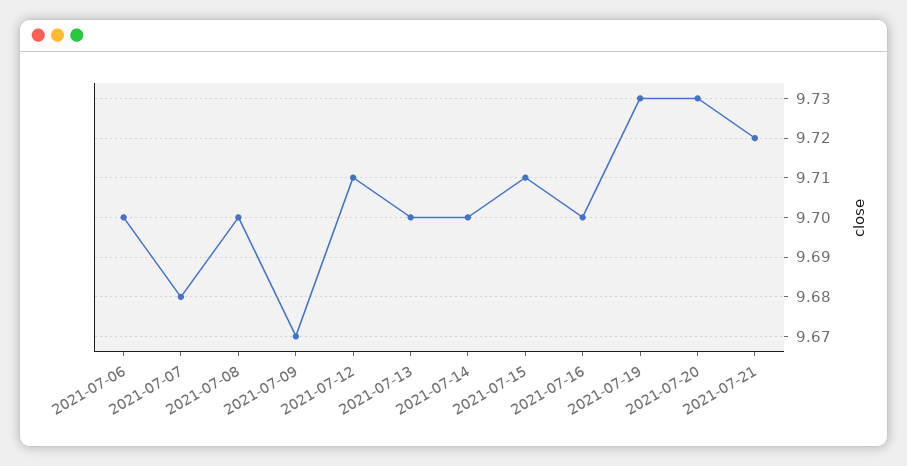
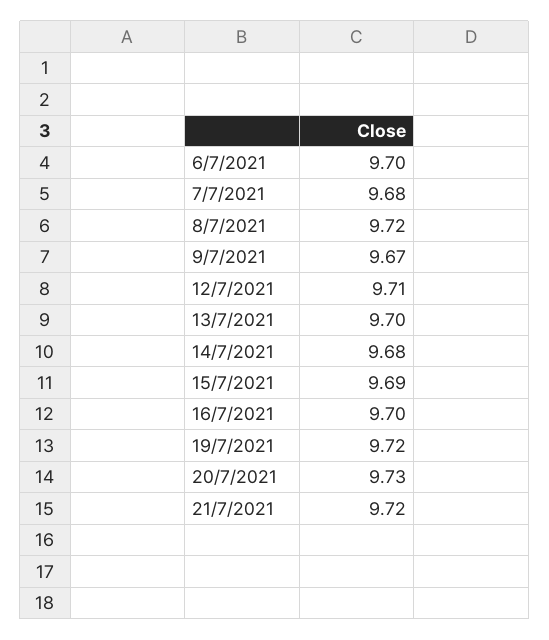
2021-07-08: 9.7 -> 9.72
2021-07-14: 9.7 -> 9.68
2021-07-15: 9.71 -> 9.69
2021-07-19: 9.73 -> 9.72

